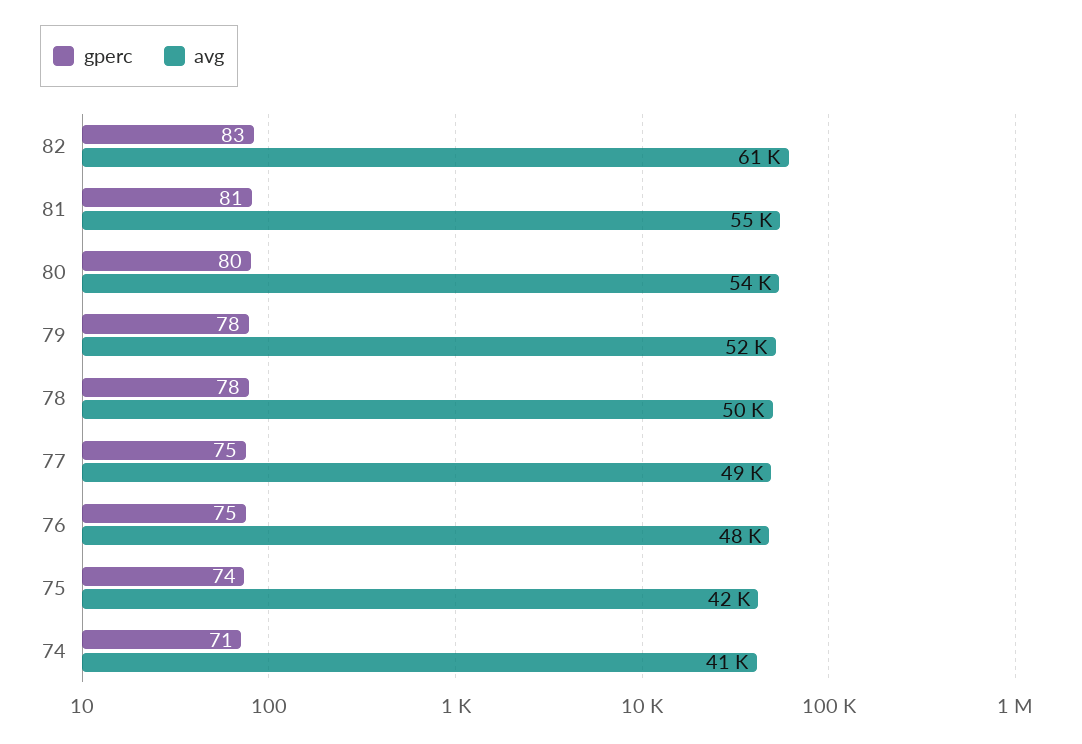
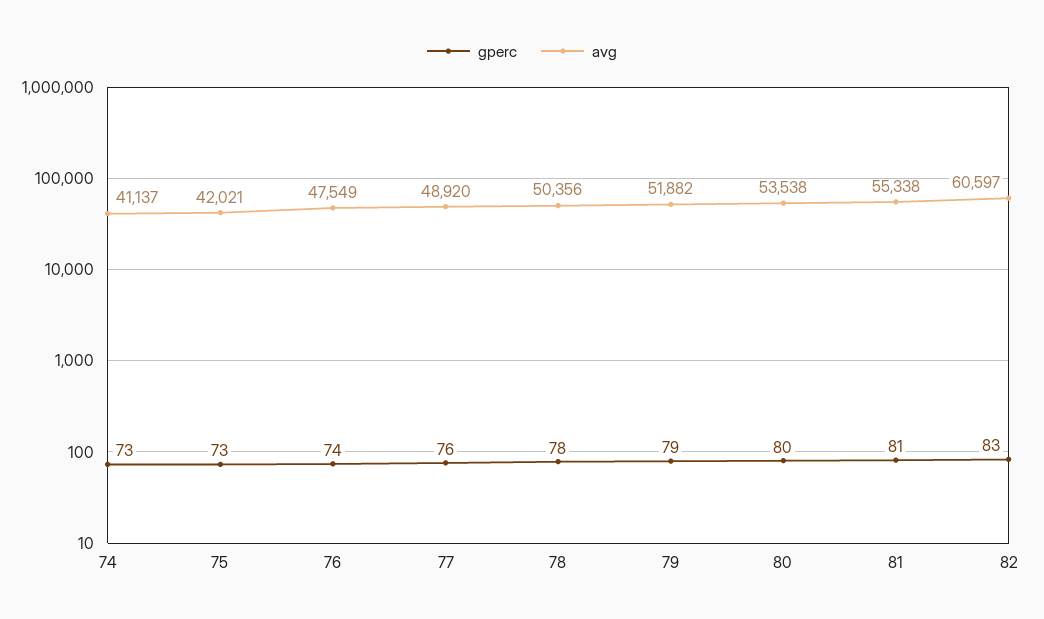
gperc, 79: 78 -> 79
gperc, 77: 75 -> 76
gperc, 76: 75 -> 74
gperc, 75: 74 -> 73
gperc, 74: 71 -> 73

